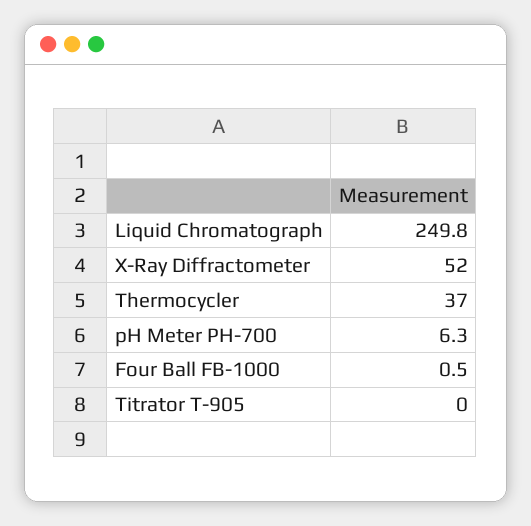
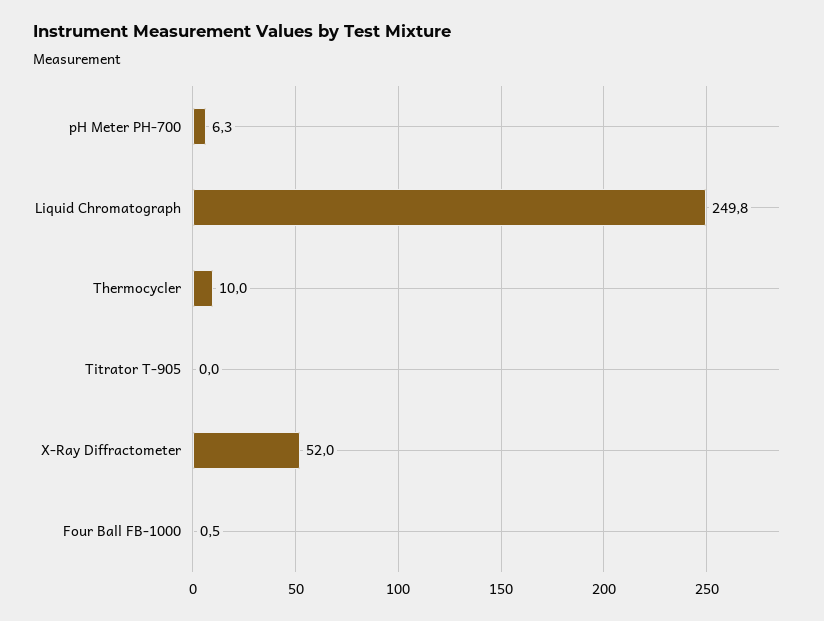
Thermocycler: 37 -> 10

